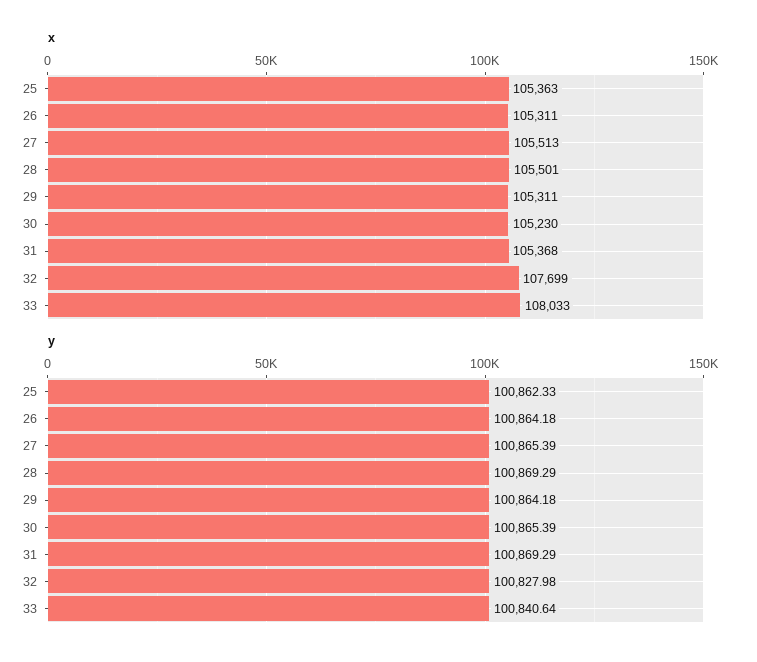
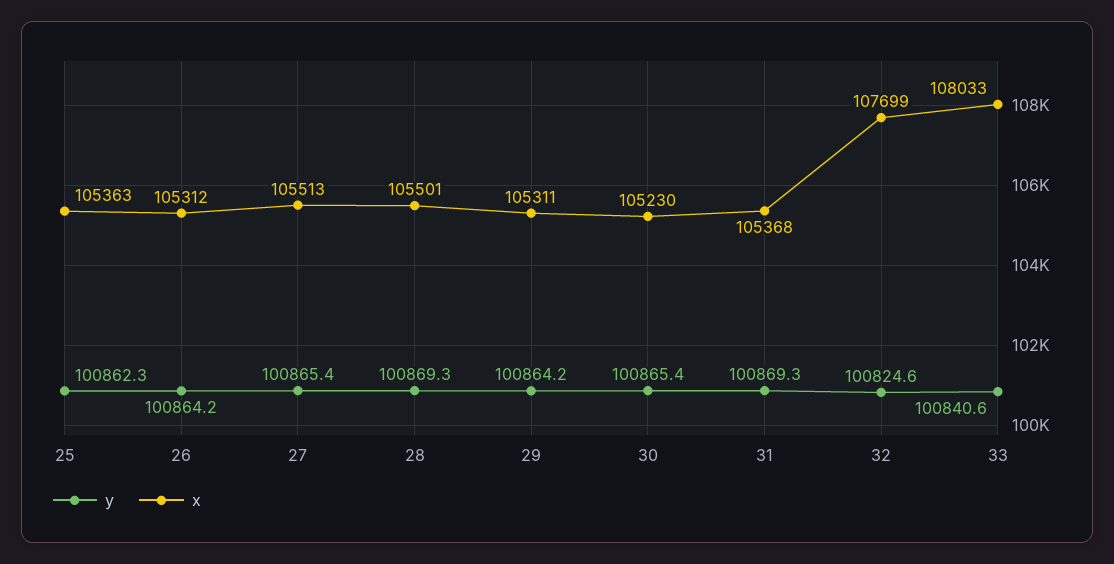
x, 26: 105311 -> 105312
y, 32: 100827.98 -> 100824.6

